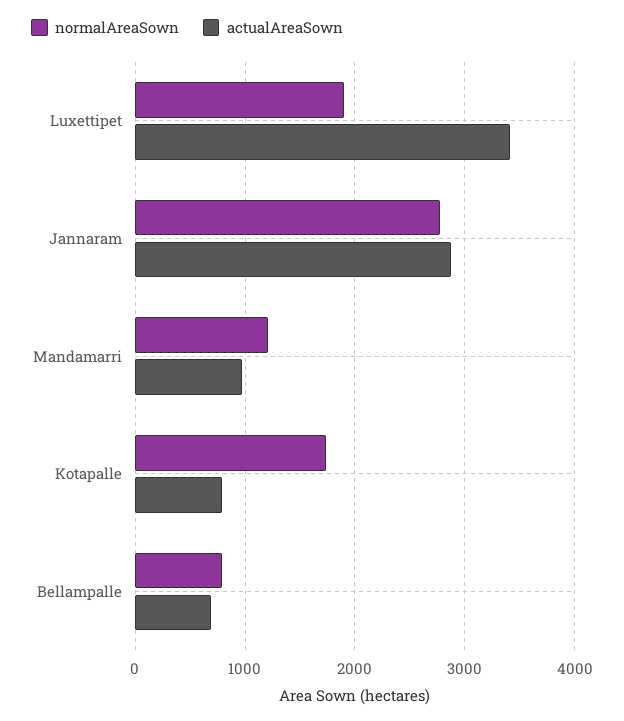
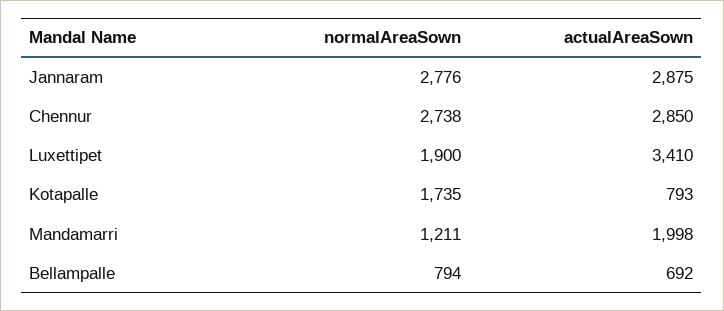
actualAreaSown, Mandamarri: 1000 -> 1998
normalAreaSown, Chennur: none -> 2738
actualAreaSown, Chennur: none -> 2850

